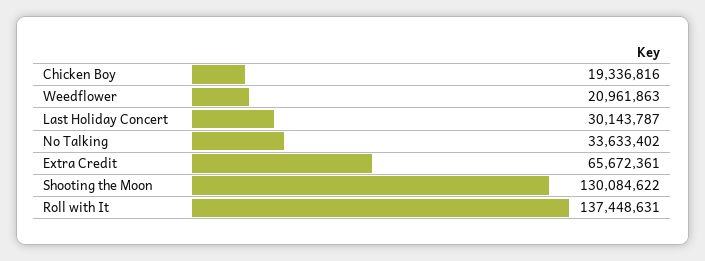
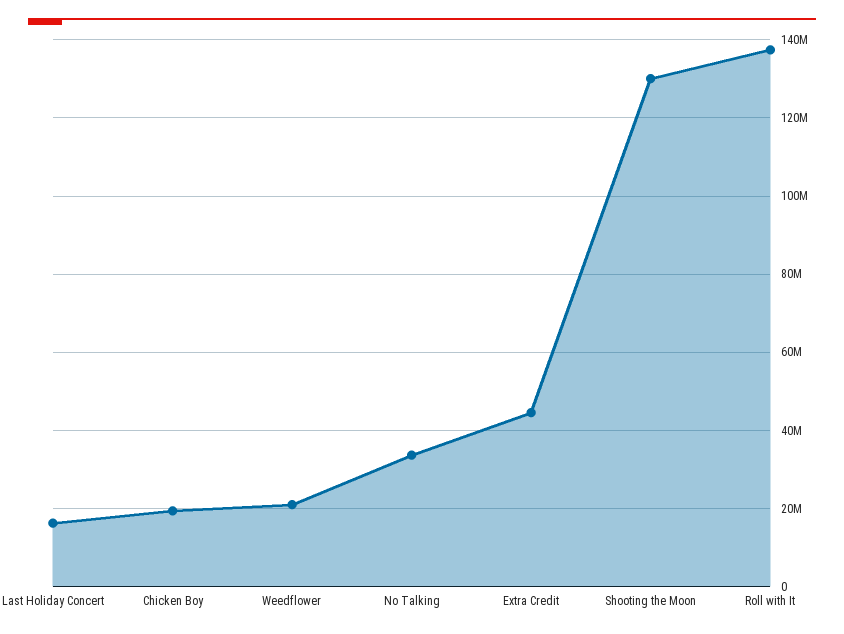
Last Holiday Concert: 30143787 -> 16000000
Extra Credit: 65672361 -> 44000000

